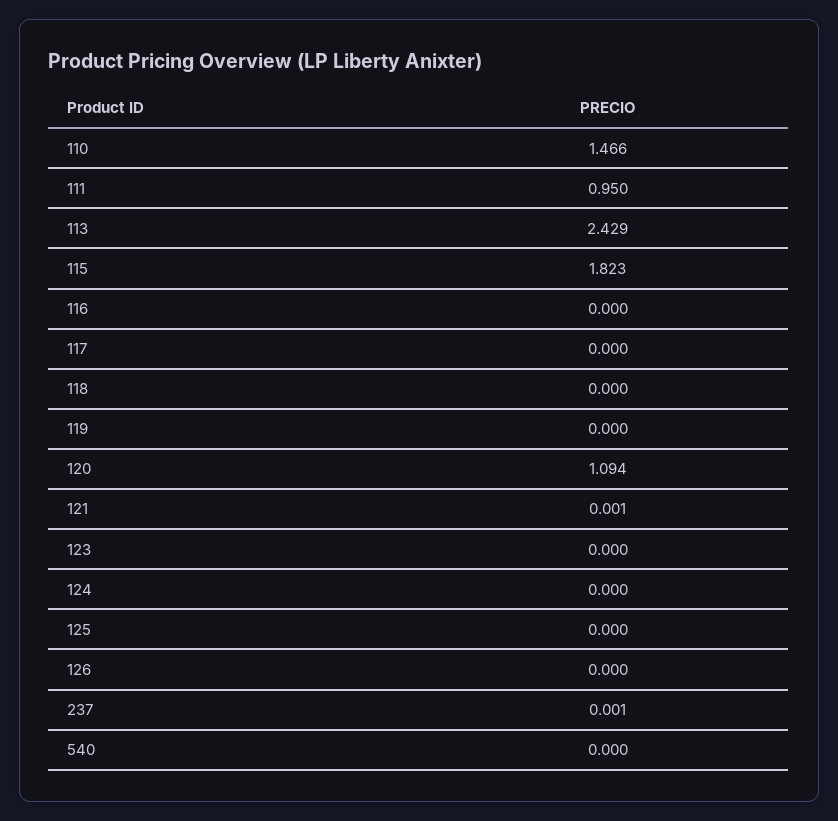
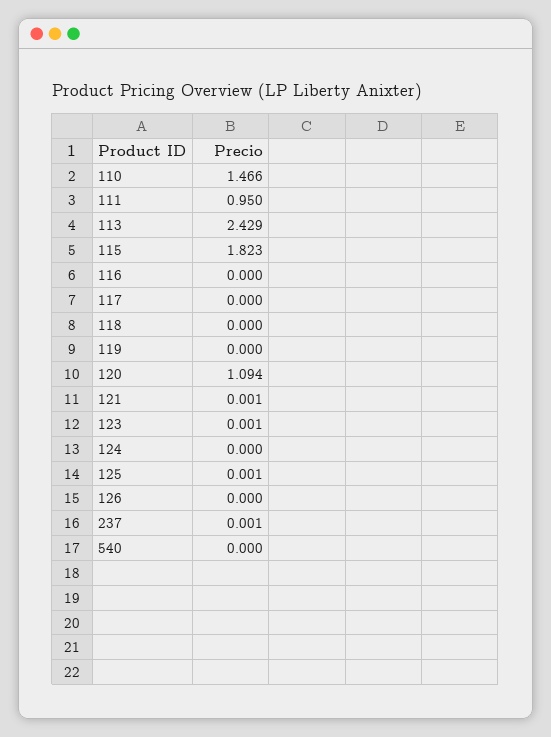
123: 0 -> 0.001
125: 0 -> 0.001

